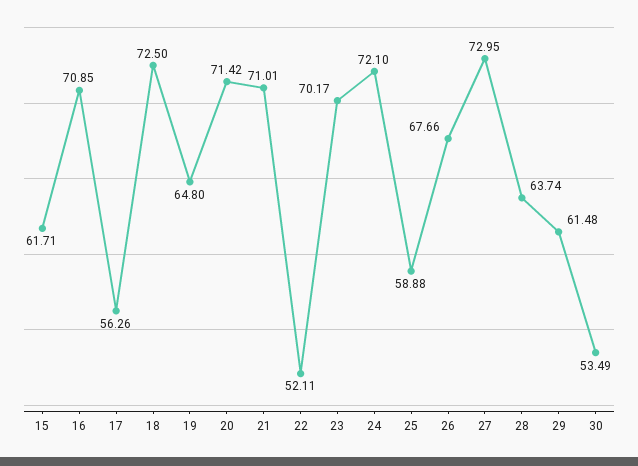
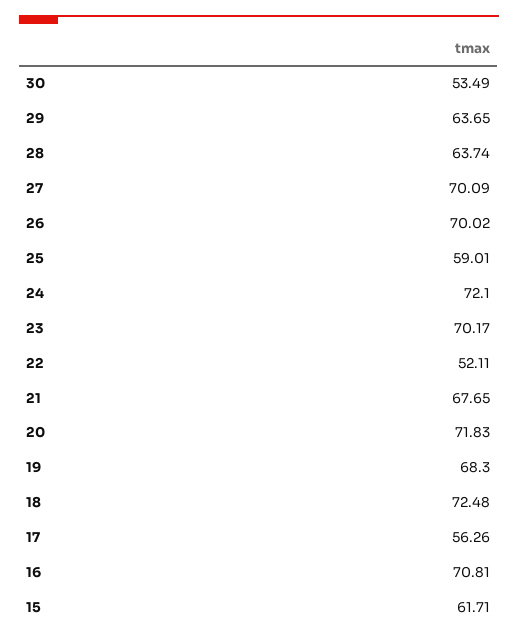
16: 70.85 -> 70.81
18: 72.5 -> 72.48
19: 64.8 -> 68.3
20: 71.42 -> 71.83
21: 71.01 -> 67.65
25: 58.88 -> 59.01
26: 67.66 -> 70.02
27: 72.95 -> 70.09
29: 61.48 -> 63.65

